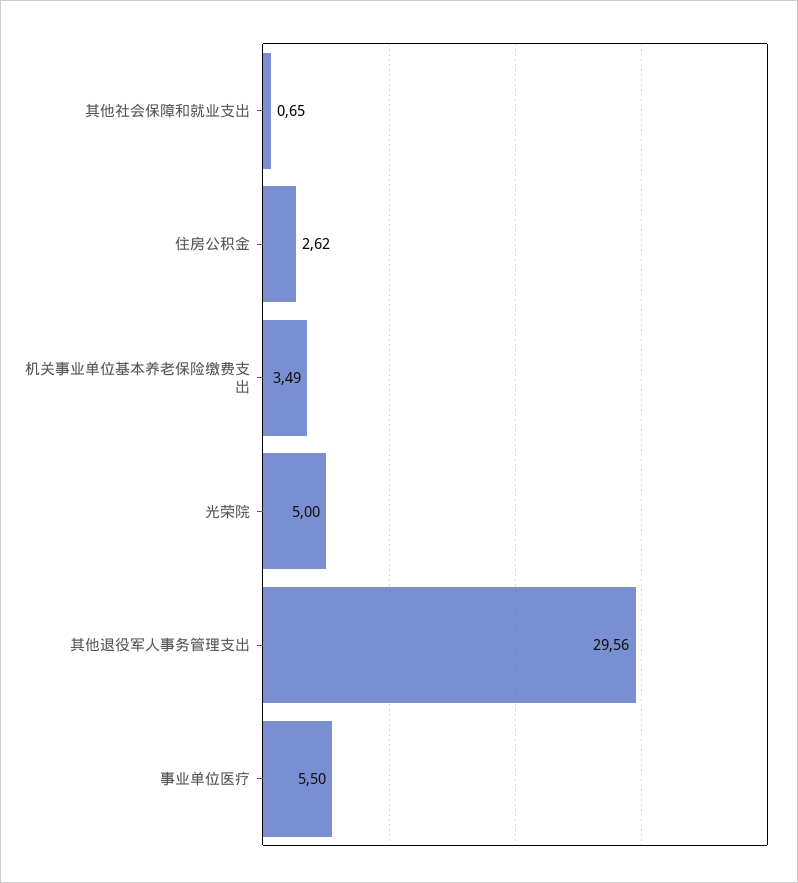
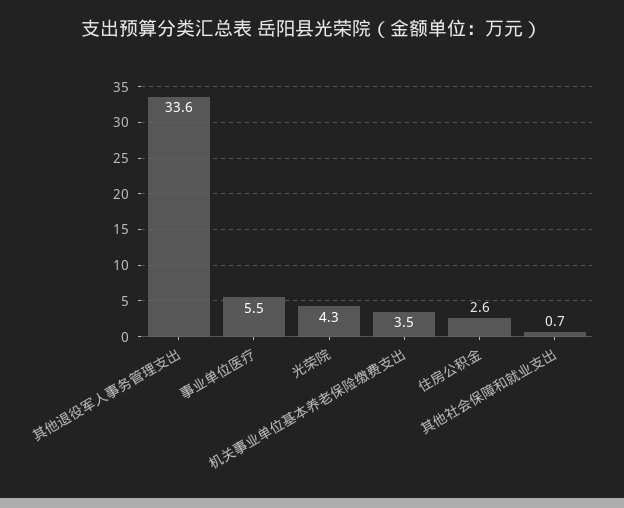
光荣院: 5 -> 4.3
其他退役军人事务管理支出: 29.56 -> 33.6

